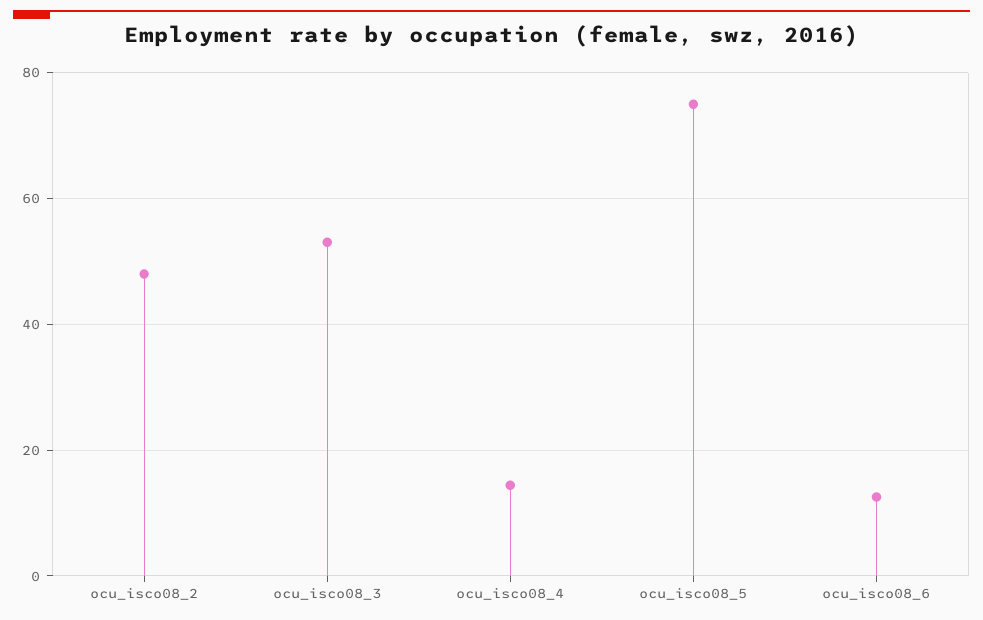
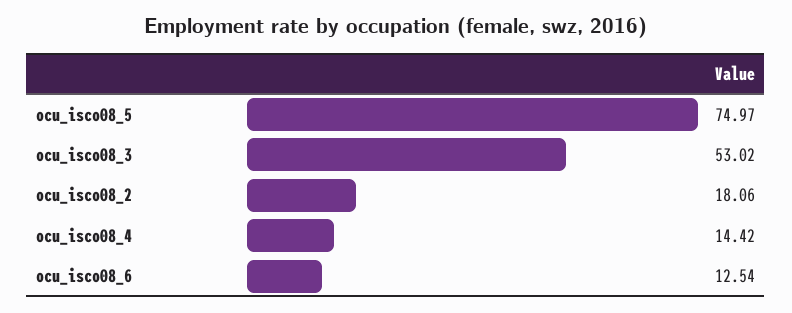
ocu_isco08_2: 48 -> 18.06

